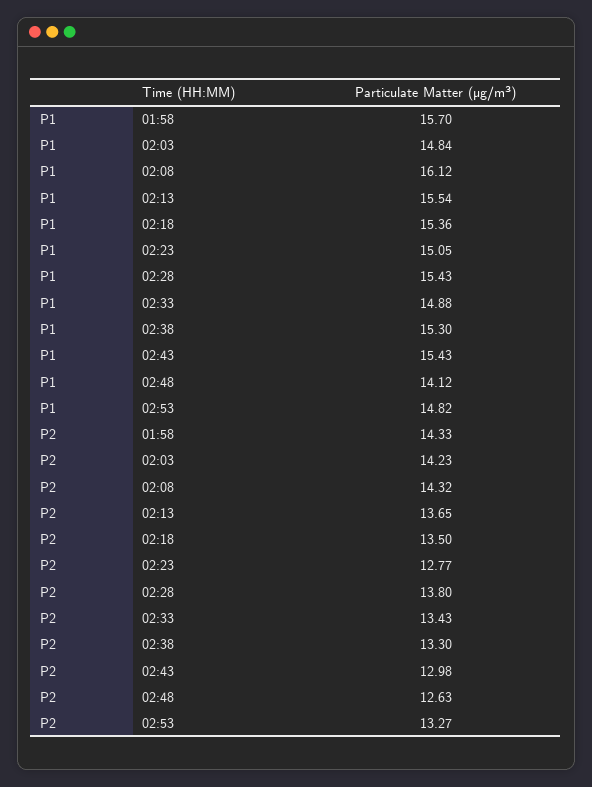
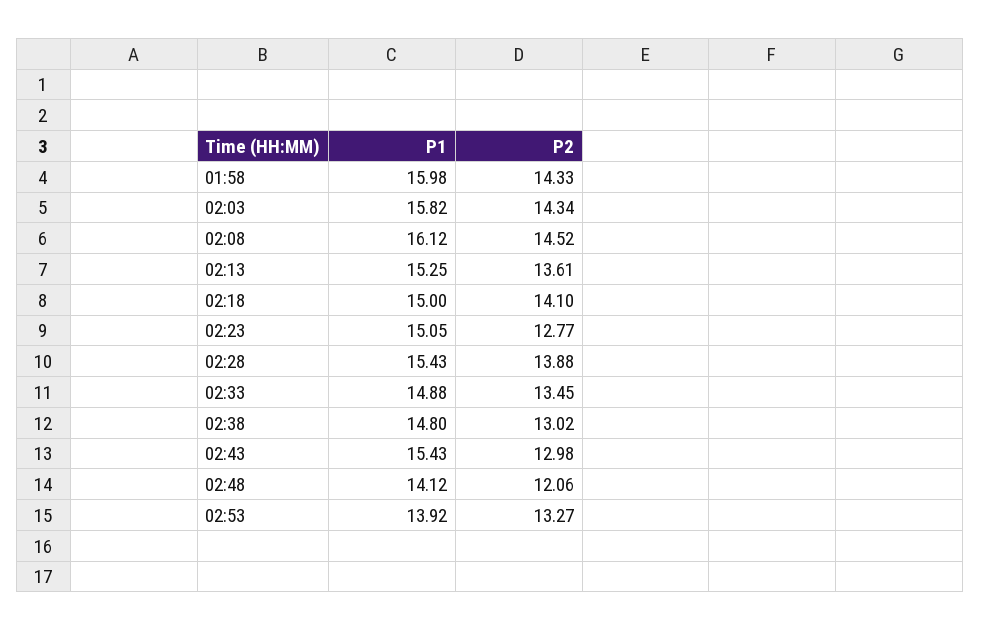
P1, 01:58: 15.7 -> 15.98
P1, 02:03: 14.84 -> 15.82
P1, 02:13: 15.54 -> 15.25
P1, 02:18: 15.36 -> 15
P1, 02:38: 15.3 -> 14.8
P1, 02:53: 14.82 -> 13.92
P2, 02:03: 14.23 -> 14.34
P2, 02:08: 14.32 -> 14.52
P2, 02:13: 13.65 -> 13.61
P2, 02:18: 13.5 -> 14.1
P2, 02:28: 13.8 -> 13.88
P2, 02:33: 13.43 -> 13.45
P2, 02:38: 13.3 -> 13.02
P2, 02:48: 12.63 -> 12.06

